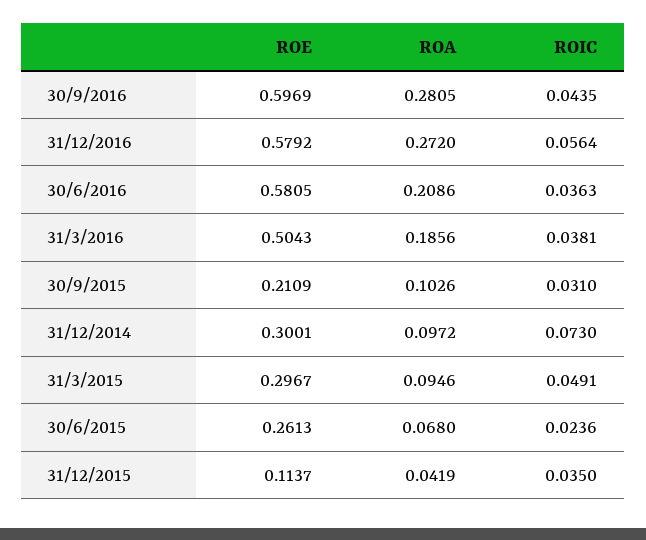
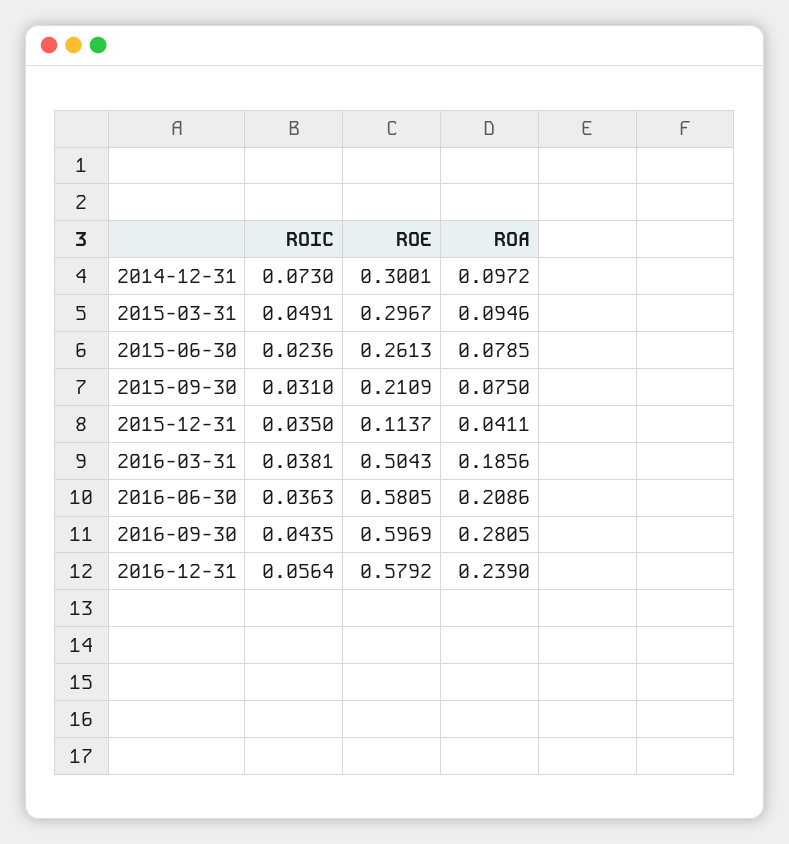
ROA, 31/12/2016: 0.272 -> 0.239
ROA, 30/9/2015: 0.1026 -> 0.075
ROA, 30/6/2015: 0.068 -> 0.0785
ROA, 31/12/2015: 0.0419 -> 0.0411

